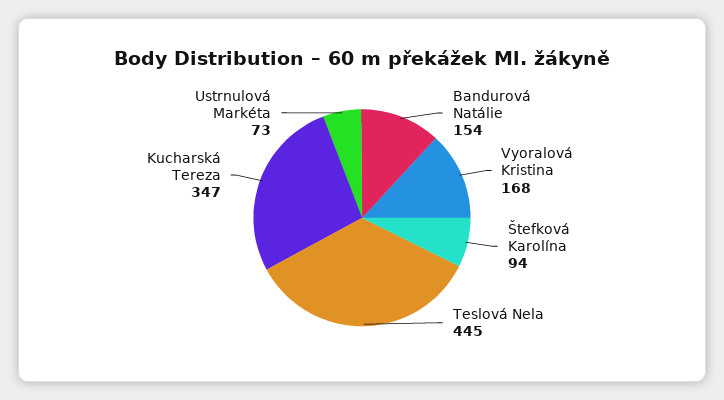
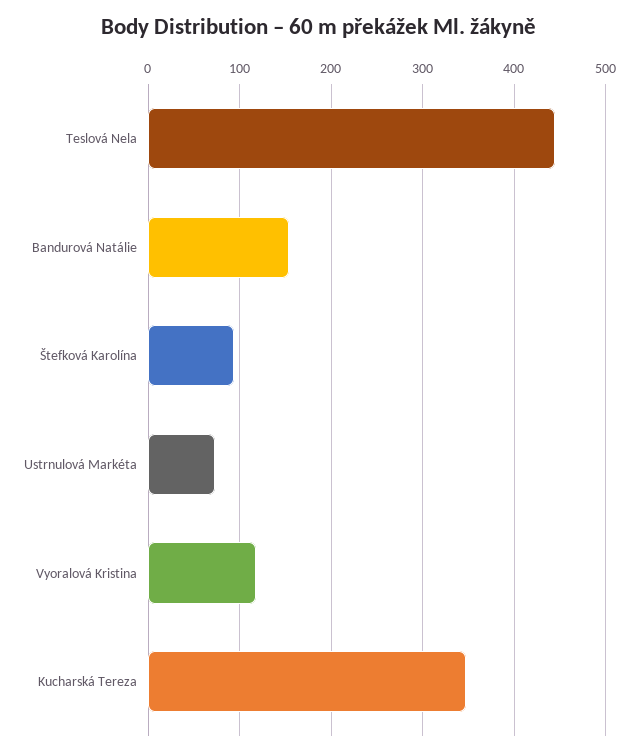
Vyoralová Kristina: 168 -> 120

